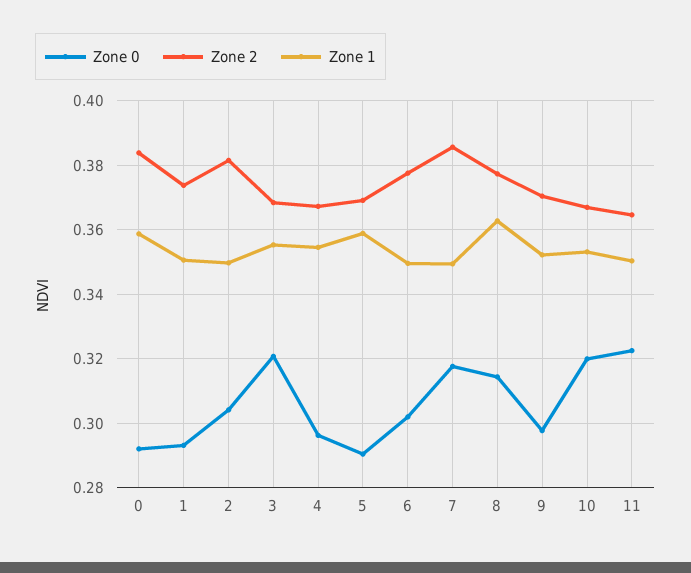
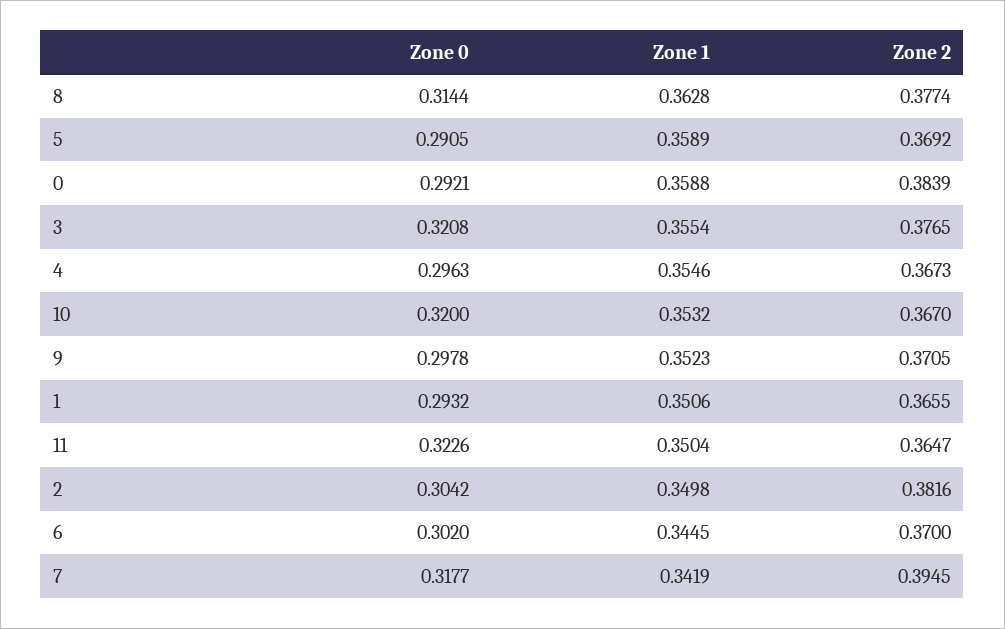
Zone 2, 1: 0.374 -> 0.3655
Zone 2, 3: 0.368 -> 0.3765
Zone 2, 6: 0.378 -> 0.37
Zone 1, 6: 0.35 -> 0.3445
Zone 2, 7: 0.386 -> 0.3945
Zone 1, 7: 0.35 -> 0.3419

